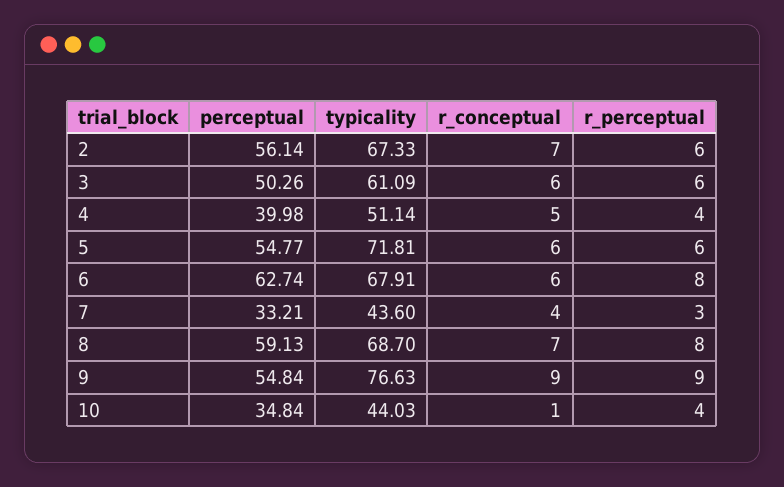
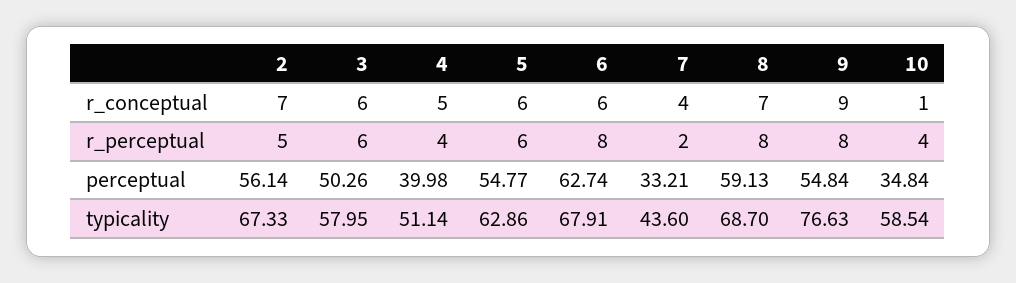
r_perceptual, 2: 6 -> 5
typicality, 3: 61.09 -> 57.95
typicality, 5: 71.81 -> 62.86
r_perceptual, 7: 3 -> 2
r_perceptual, 9: 9 -> 8
typicality, 10: 44.03 -> 58.54

